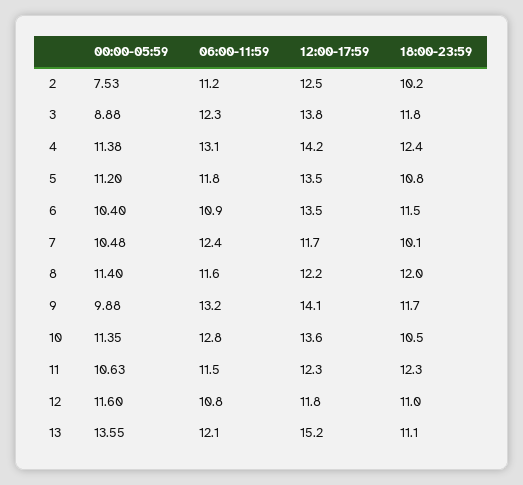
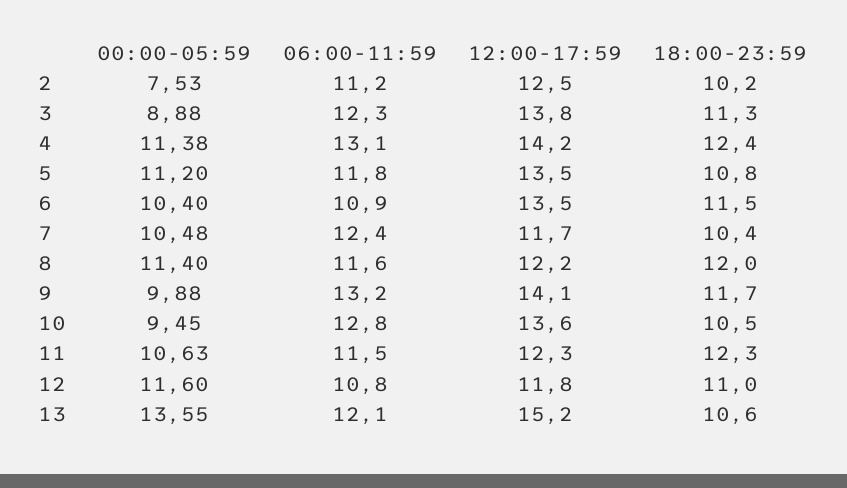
18:00-23:59, 3: 11.8 -> 11.3
18:00-23:59, 7: 10.1 -> 10.4
00:00-05:59, 10: 11.35 -> 9.45
18:00-23:59, 13: 11.1 -> 10.6

